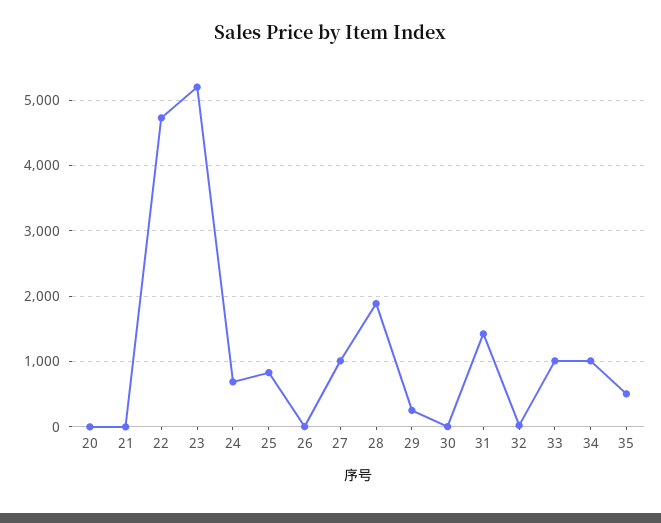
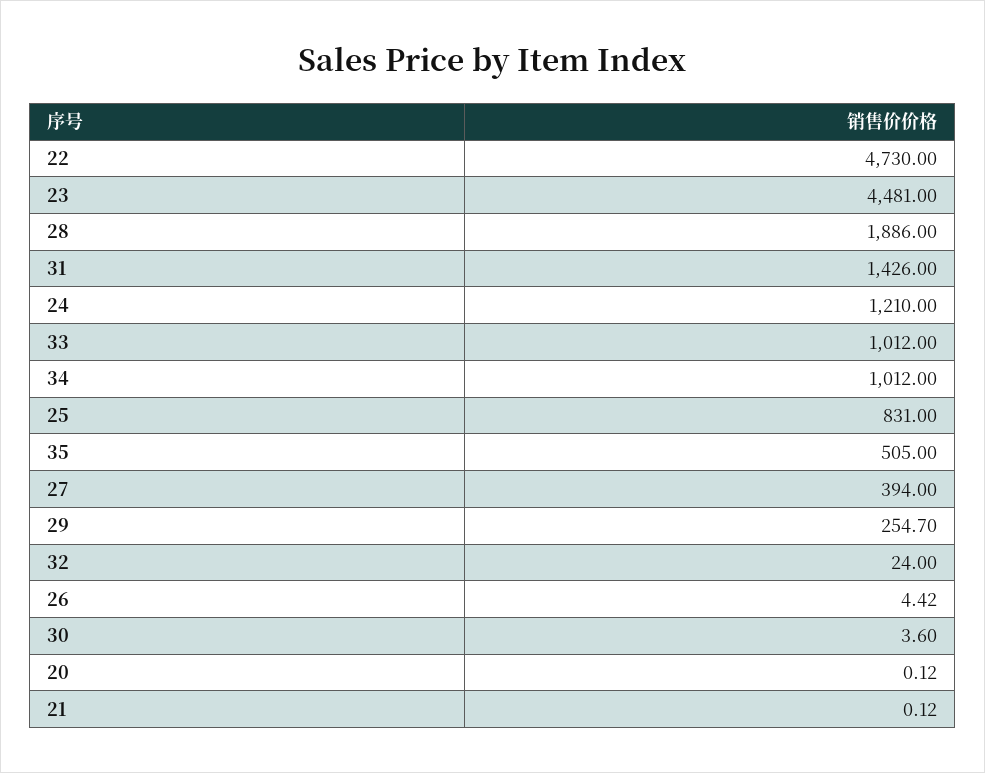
23: 5200 -> 4481
24: 700 -> 1210
27: 1000 -> 394

